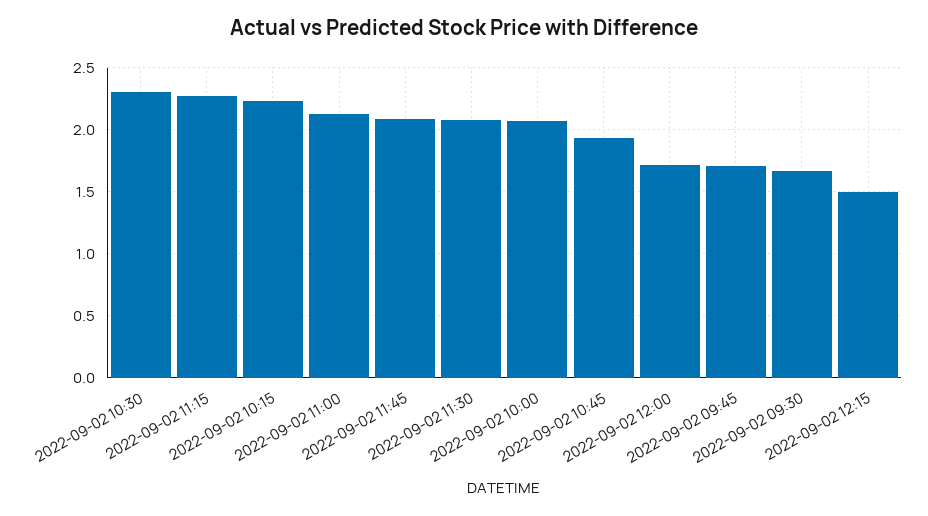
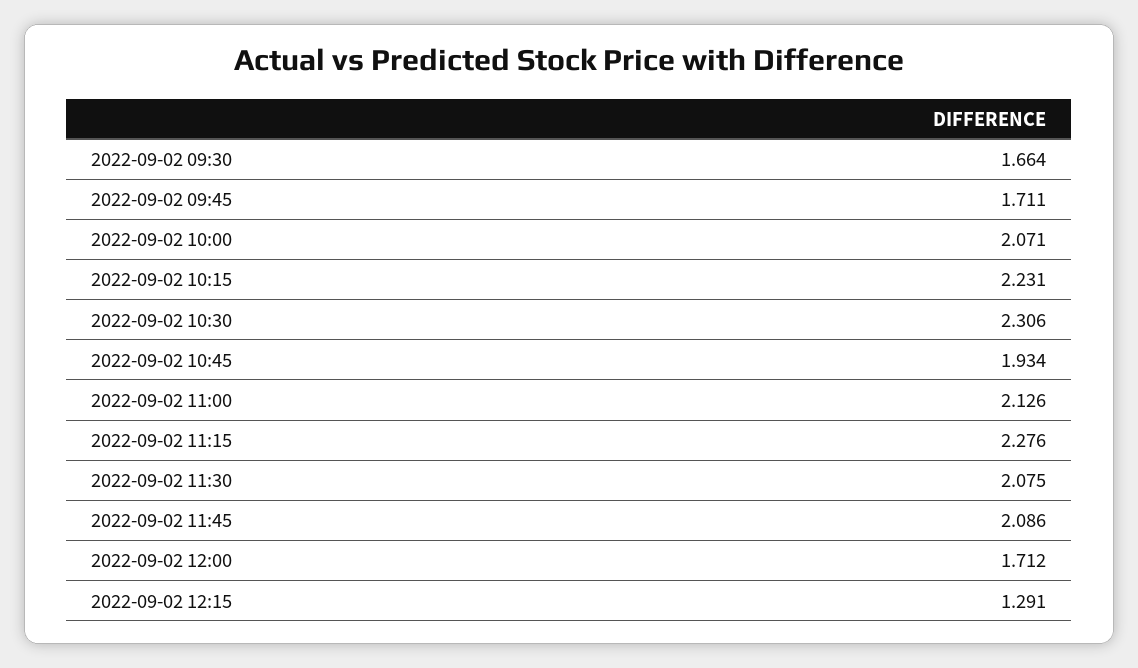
2022-09-02 12:15: 1.5 -> 1.291

